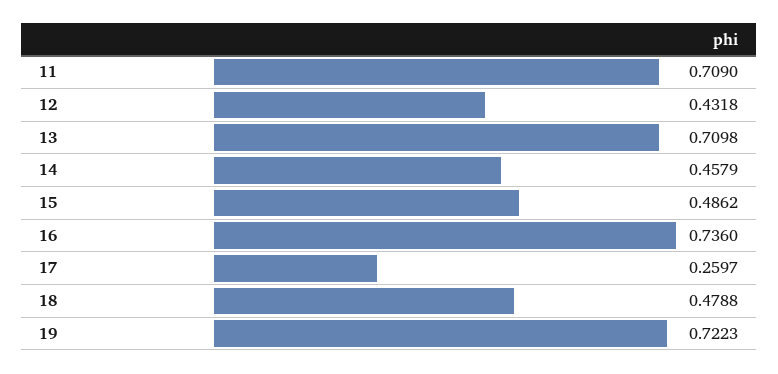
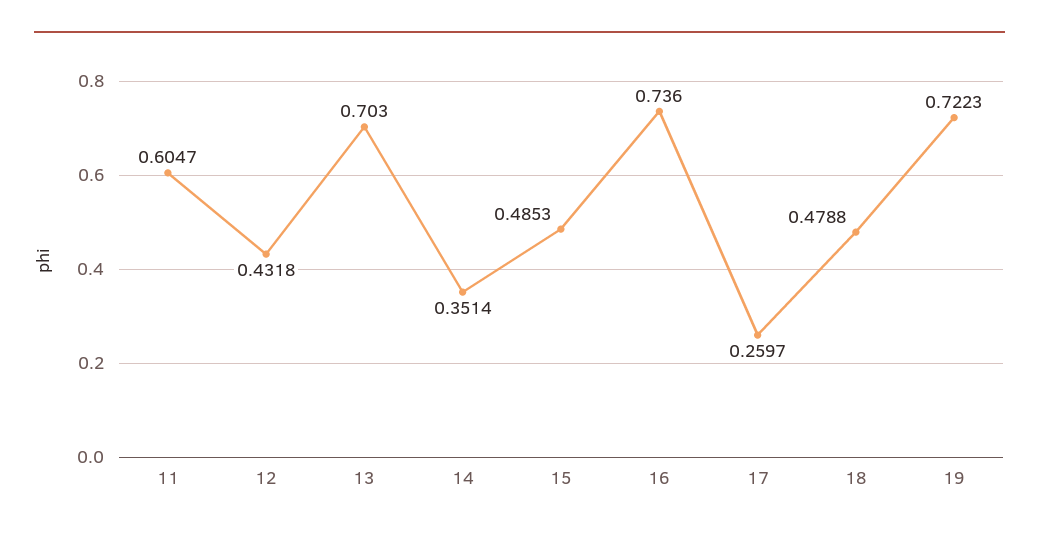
11: 0.709 -> 0.6047
13: 0.7098 -> 0.703
14: 0.4579 -> 0.3514
15: 0.4862 -> 0.4853

